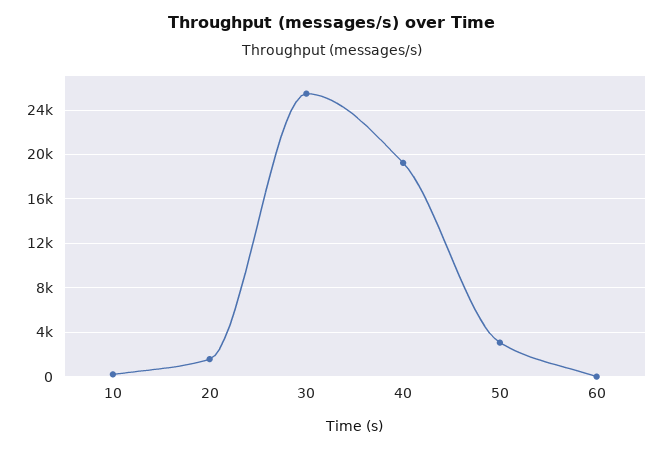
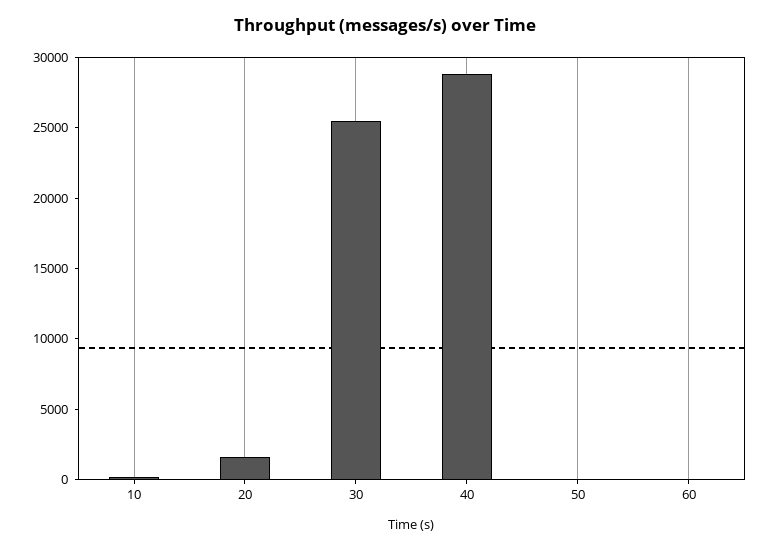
40: 19000 -> 29000
50: 3000 -> 0

